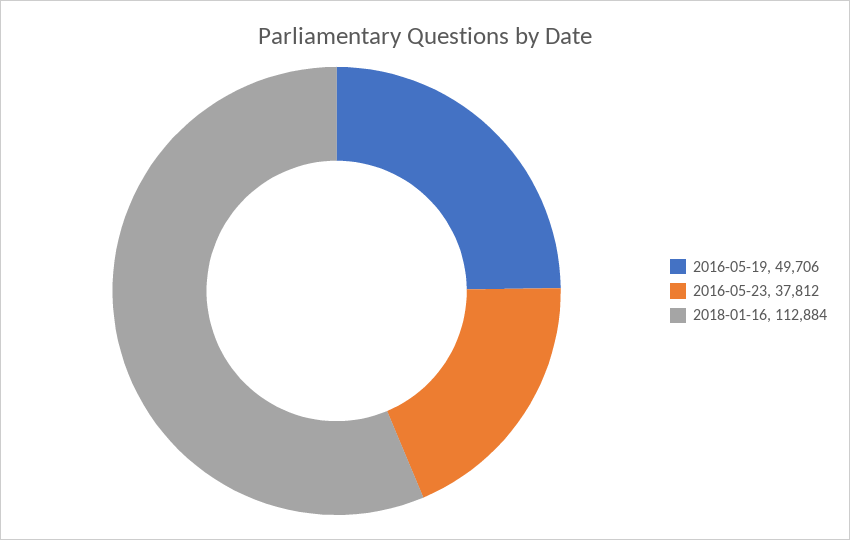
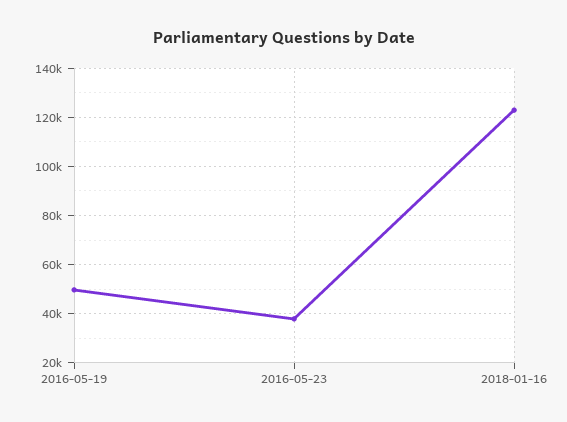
2018-01-16: 112884 -> 122500

